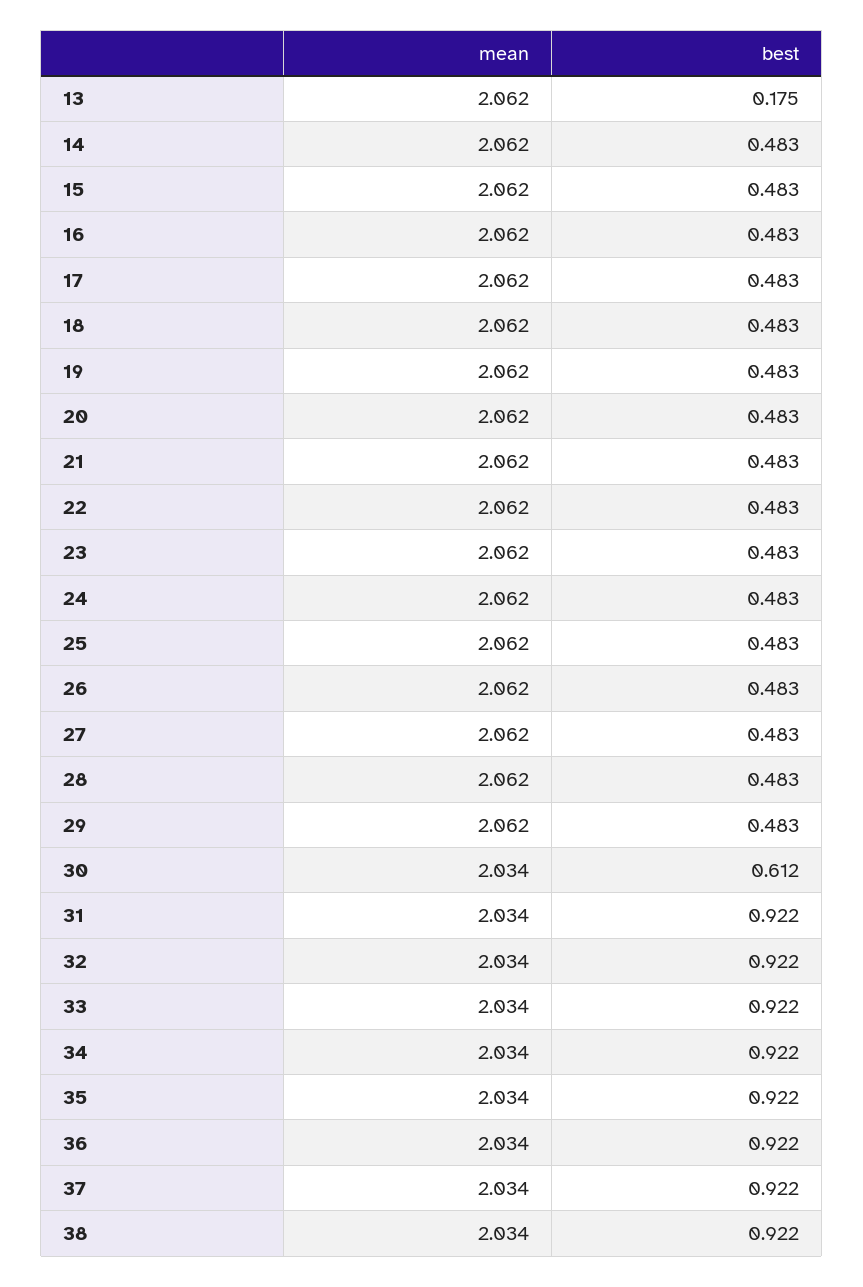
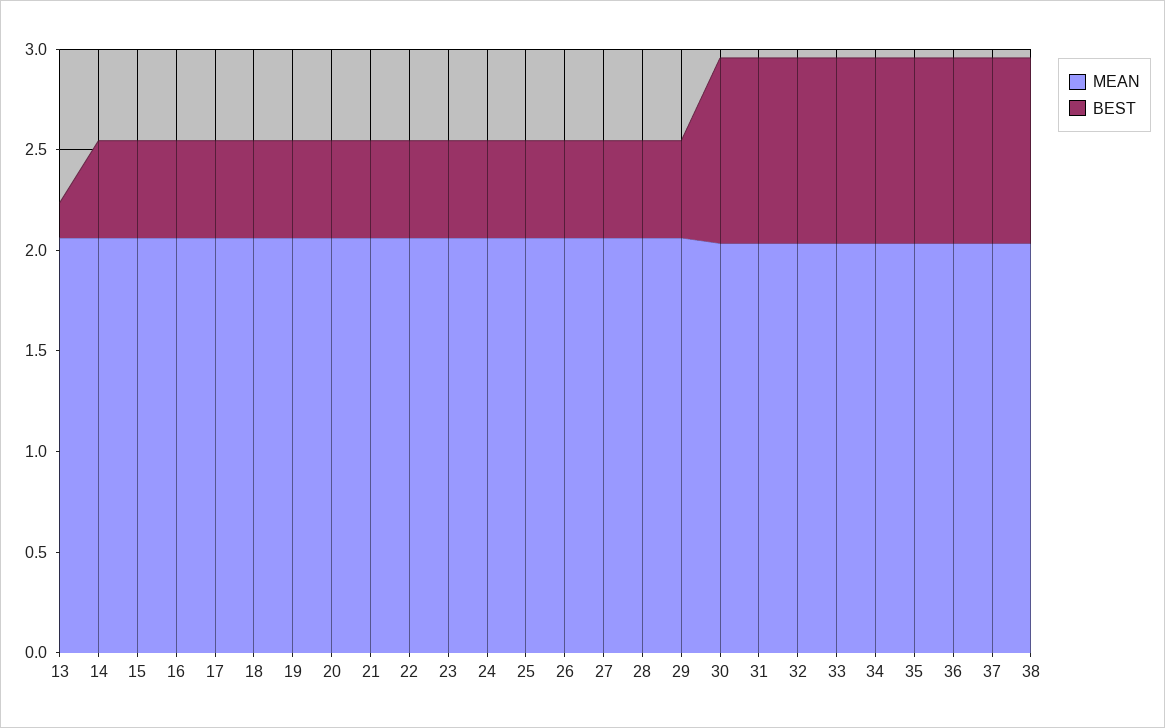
best, 30: 0.612 -> 0.9

